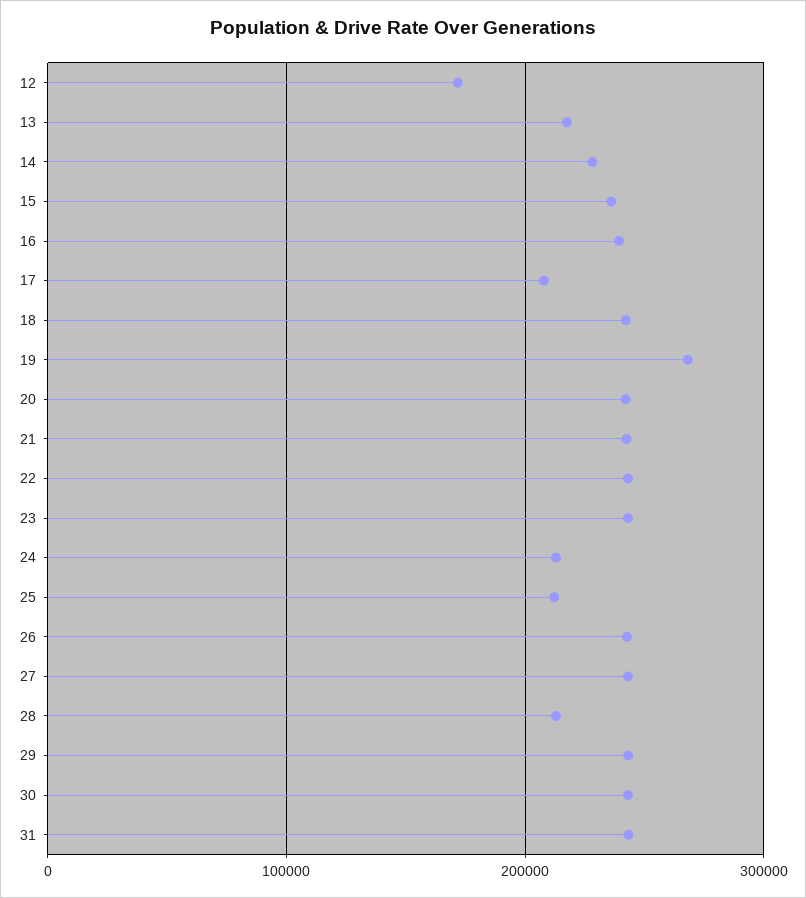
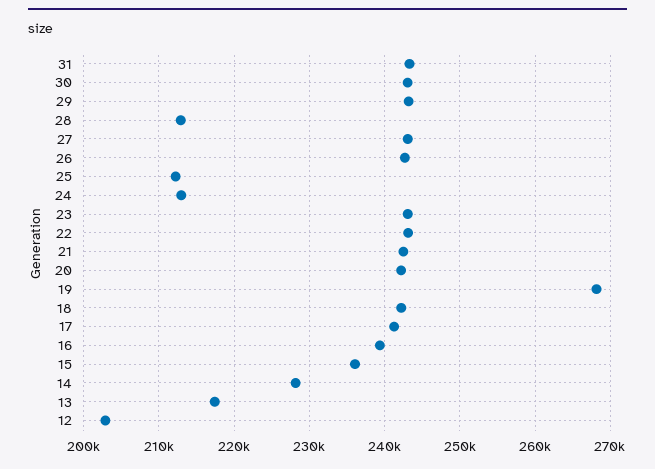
12: 170000 -> 203000
17: 210000 -> 241000

